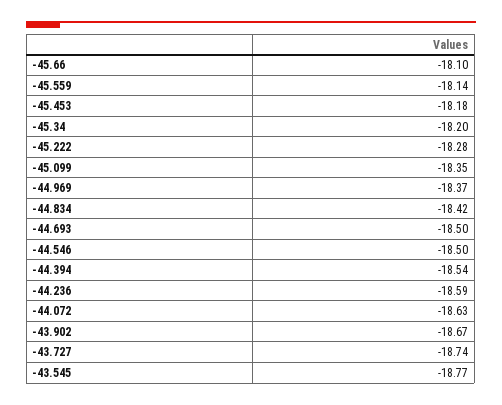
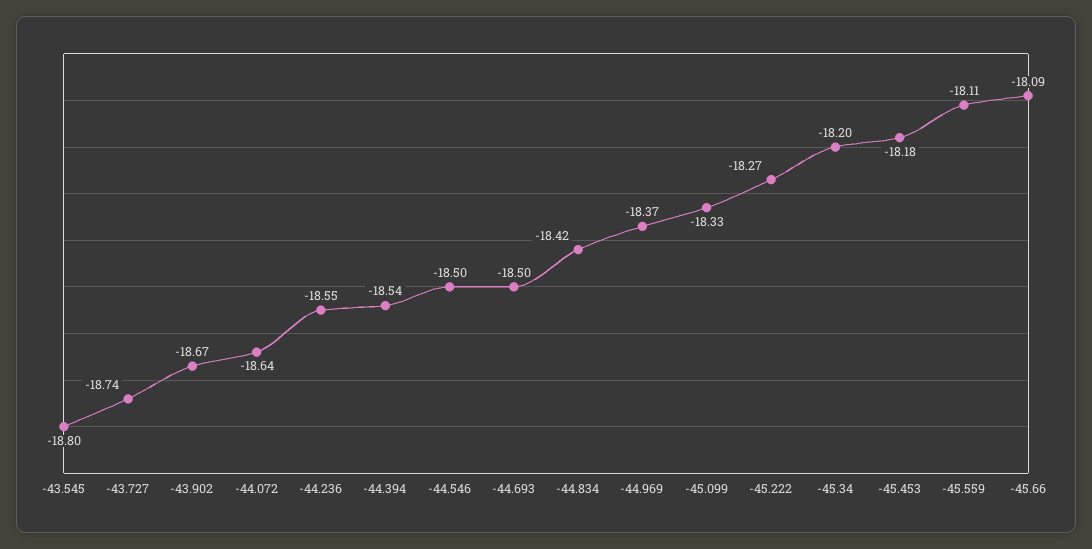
-45.66: -18.1 -> -18.09
-45.559: -18.14 -> -18.11
-45.222: -18.28 -> -18.27
-45.099: -18.35 -> -18.33
-44.236: -18.59 -> -18.55
-44.072: -18.63 -> -18.64
-43.545: -18.77 -> -18.8

